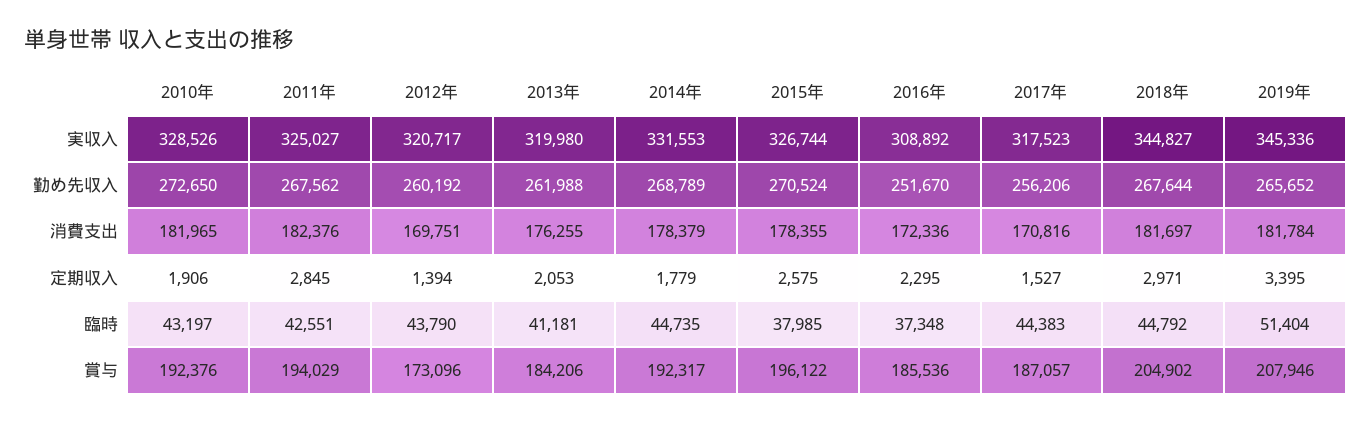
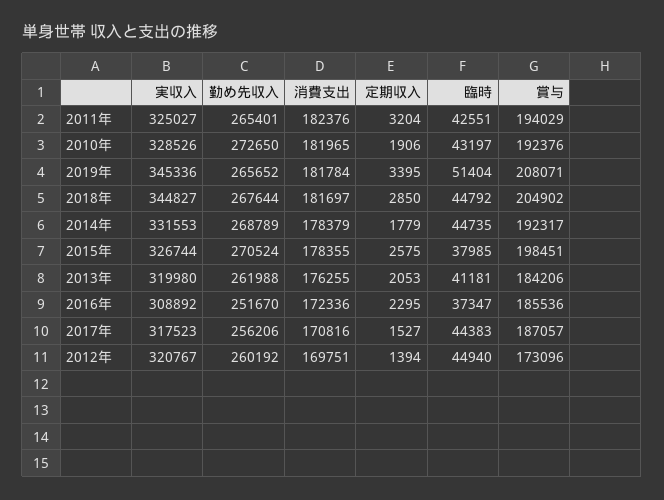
2012年, 実収入: 320717 -> 320767
2011年, 勤め先収入: 267562 -> 265401
2011年, 定期収入: 2845 -> 3204
2018年, 定期収入: 2971 -> 2850
2012年, 臨時: 43790 -> 44940
2016年, 臨時: 37348 -> 37347
2015年, 賞与: 196122 -> 198451
2019年, 賞与: 207946 -> 208071

